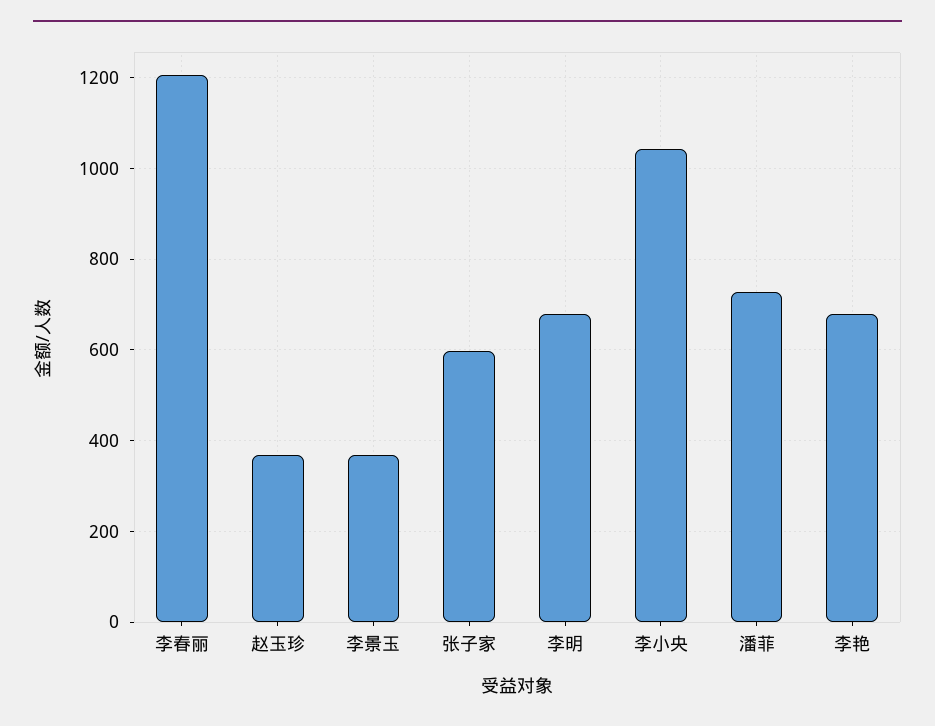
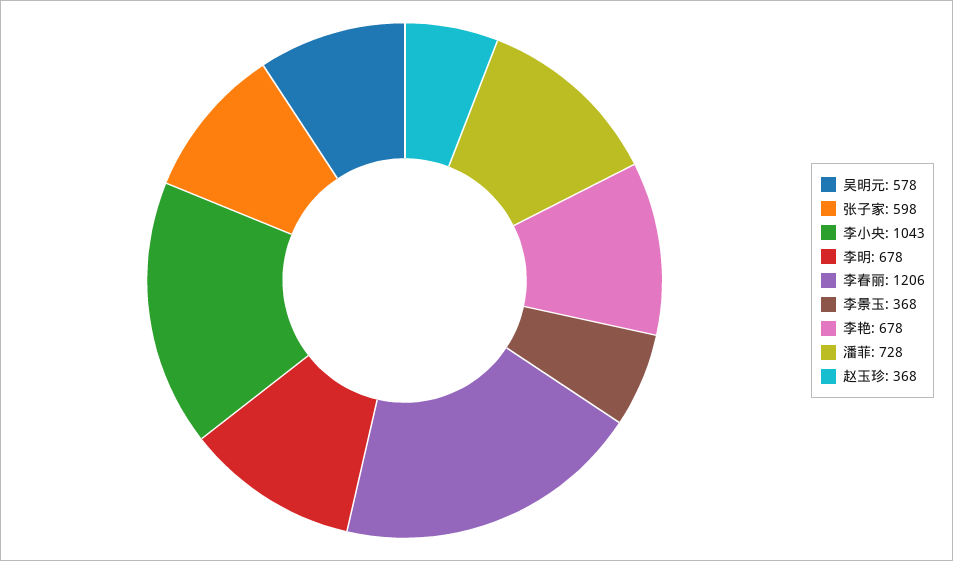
吴明元: none -> 578

